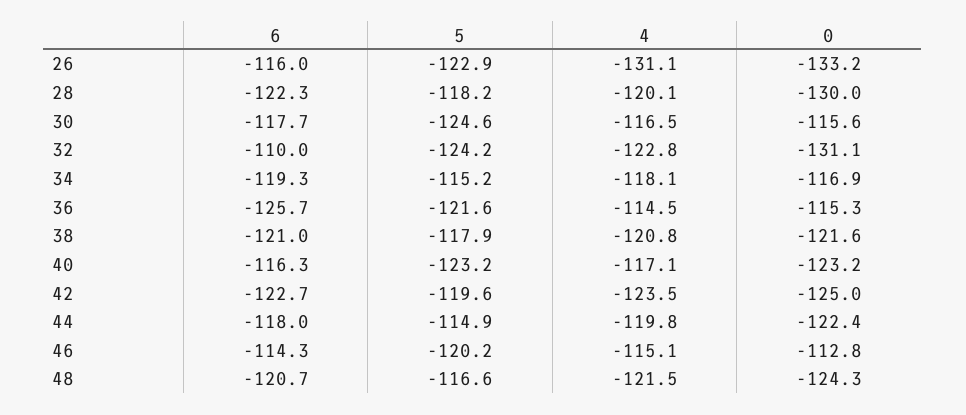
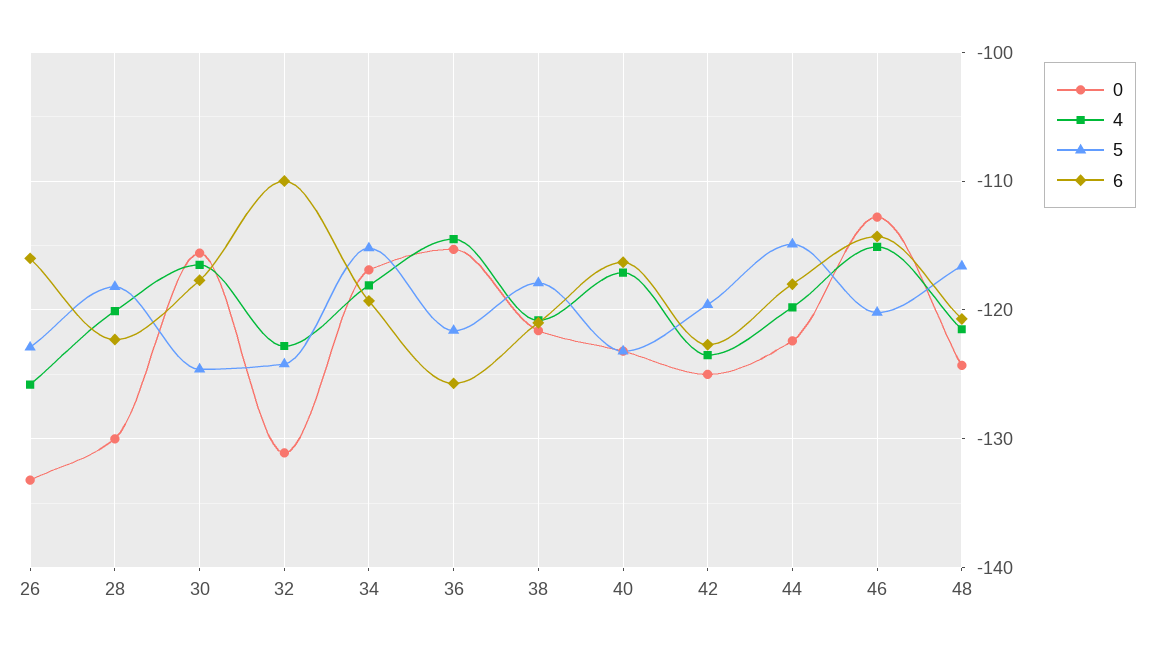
4, 26: -131.1 -> -126

